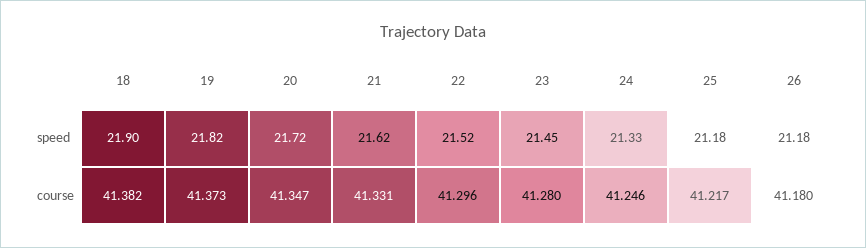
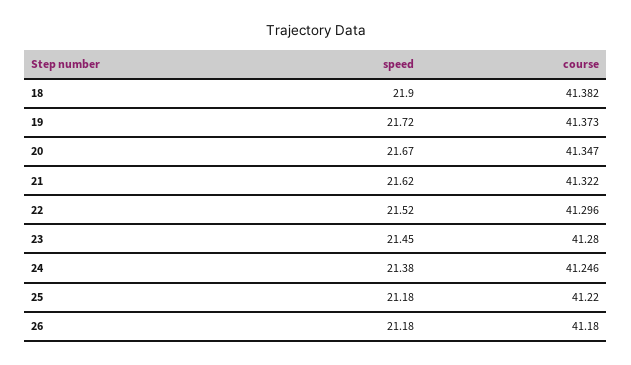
19, speed: 21.82 -> 21.72
20, speed: 21.72 -> 21.67
24, speed: 21.33 -> 21.38
21, course: 41.331 -> 41.322
25, course: 41.217 -> 41.22

